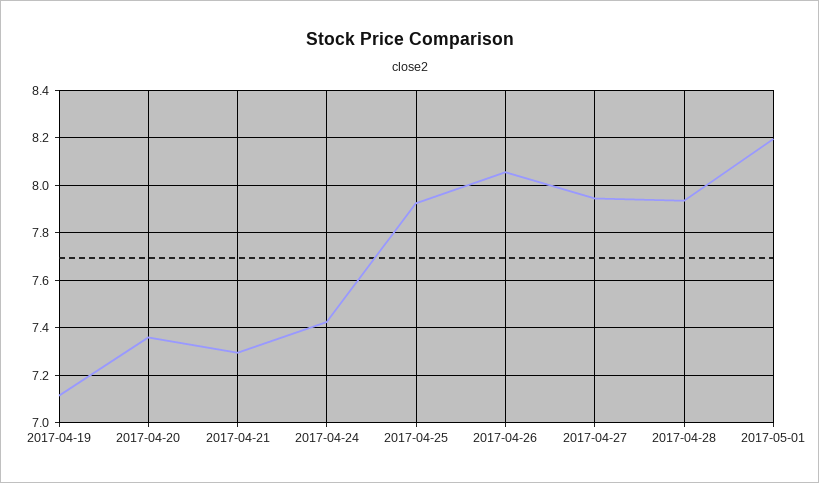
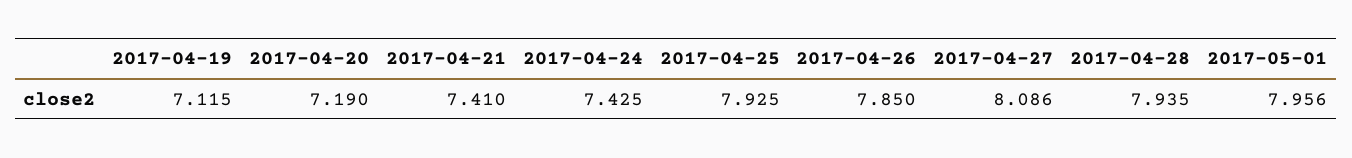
2017-04-20: 7.35 -> 7.19
2017-04-21: 7.3 -> 7.41
2017-04-26: 8.05 -> 7.85
2017-04-27: 7.95 -> 8.086
2017-05-01: 8.2 -> 7.956

